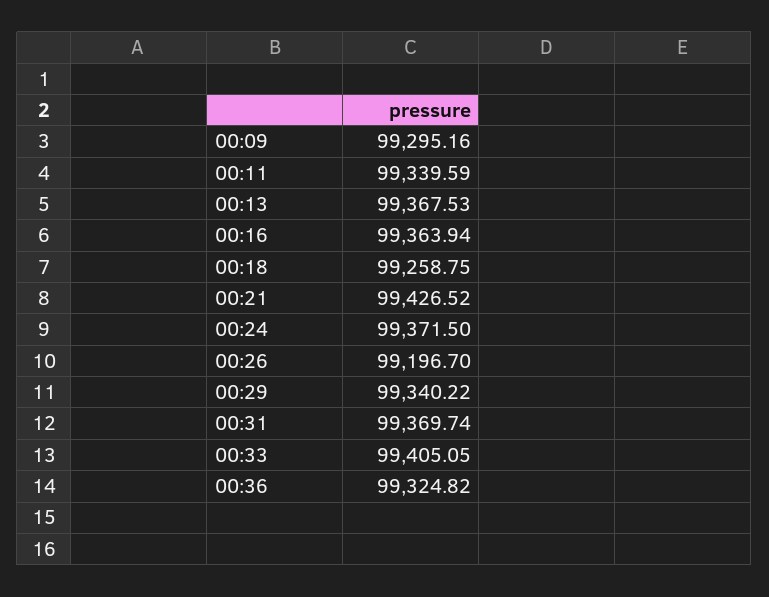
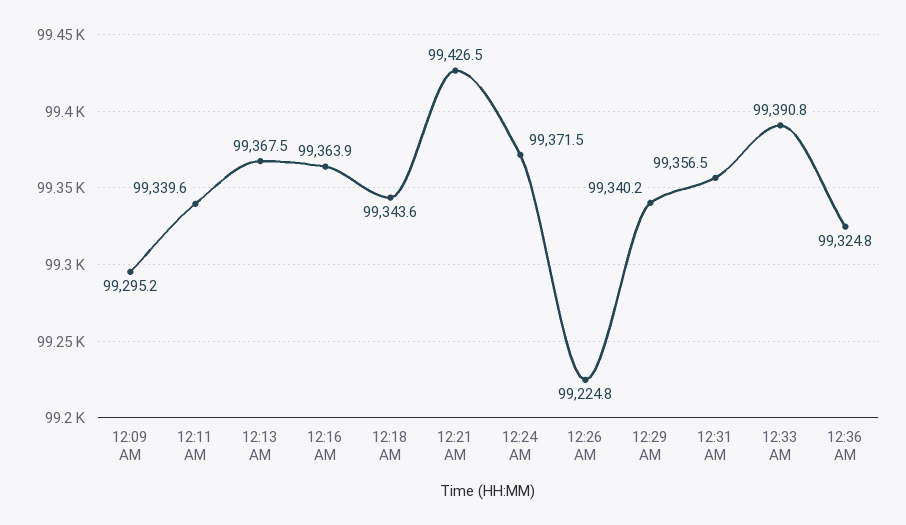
00:18: 99258.75 -> 99343.6
00:26: 99196.7 -> 99224.8
00:31: 99369.74 -> 99356.5
00:33: 99405.05 -> 99390.8

